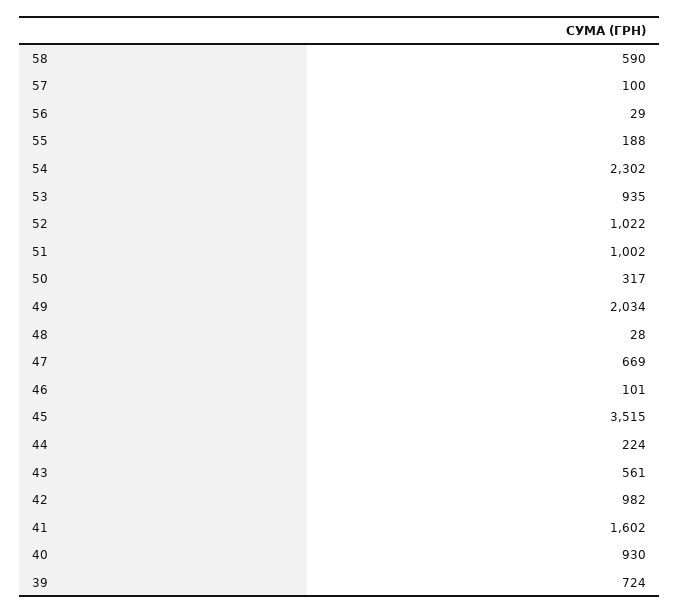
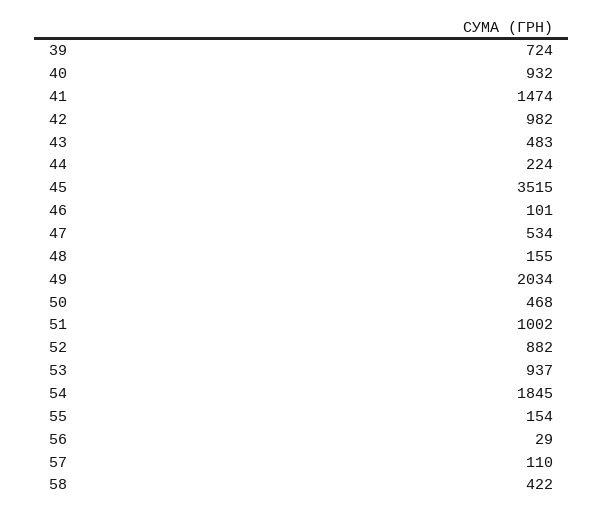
58: 590 -> 422
57: 100 -> 110
55: 188 -> 154
54: 2302 -> 1845
53: 935 -> 937
52: 1022 -> 882
50: 317 -> 468
48: 28 -> 155
47: 669 -> 534
43: 561 -> 483
41: 1602 -> 1474
40: 930 -> 932

